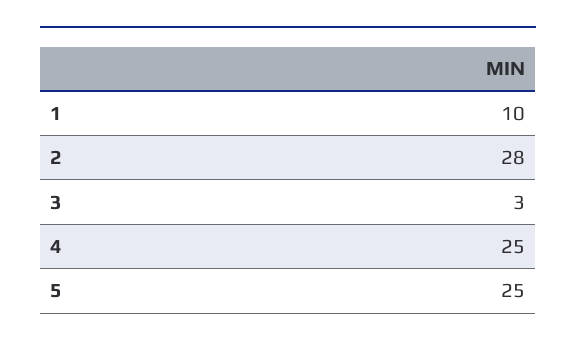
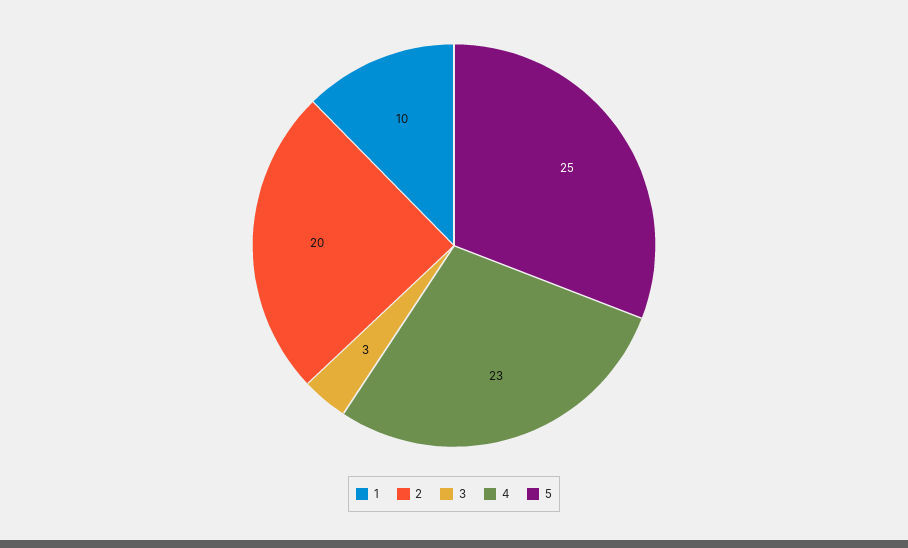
2: 28 -> 20
4: 25 -> 23

